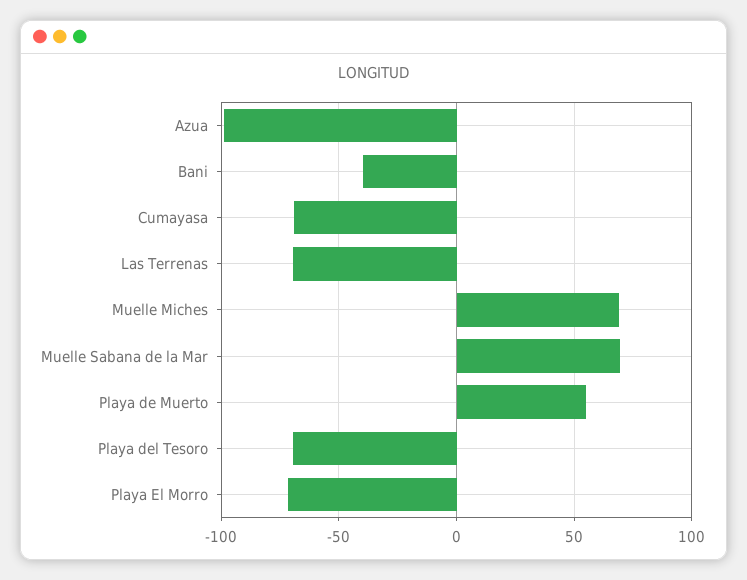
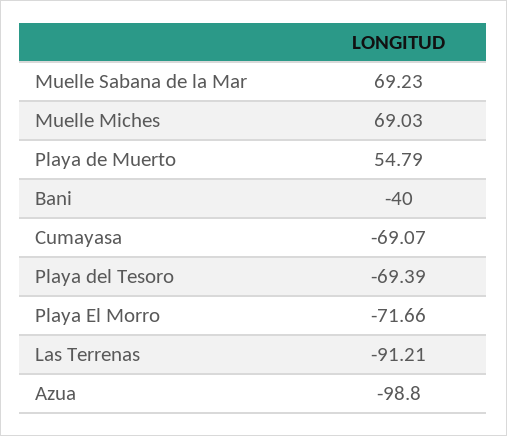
Las Terrenas: -70 -> -91.21

